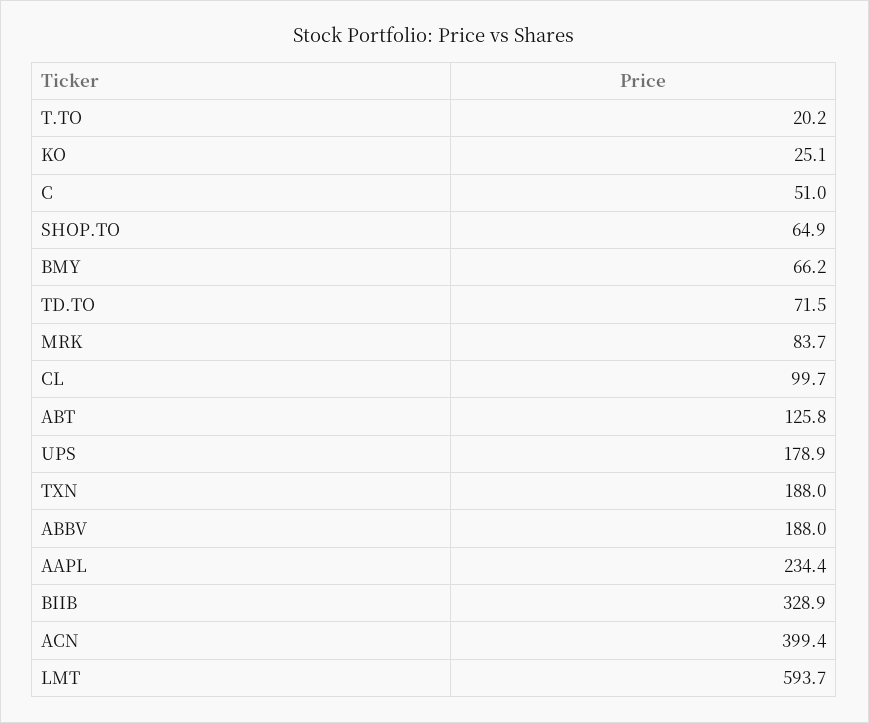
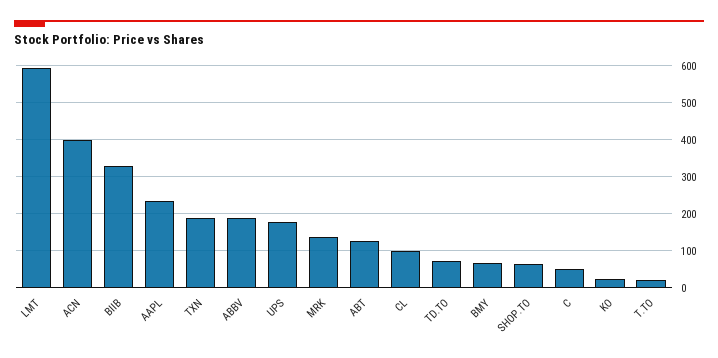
MRK: 83.7 -> 140

